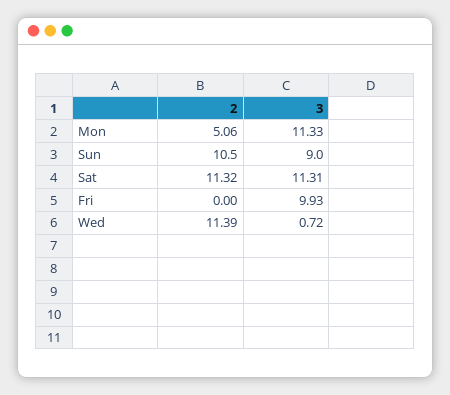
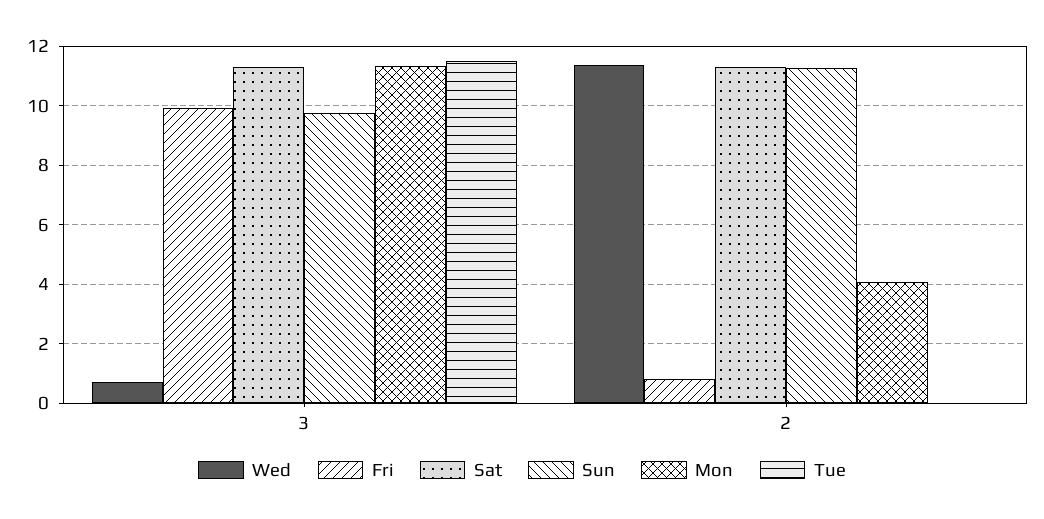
Mon, 2: 5.06 -> 4
Sun, 2: 10.5 -> 11.25
Sun, 3: 9 -> 9.75
Fri, 2: 0 -> 0.75
Tue, 3: none -> 11.5
Tue, 2: none -> 0

